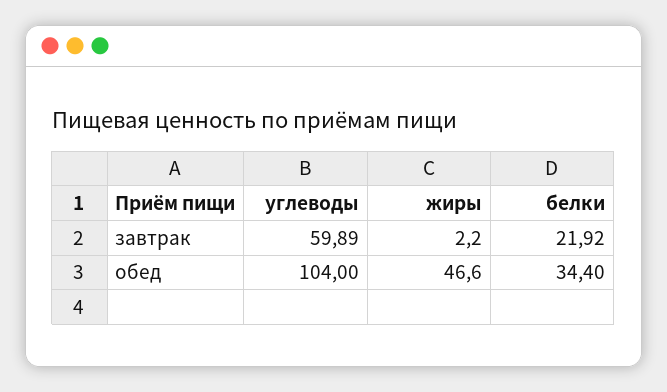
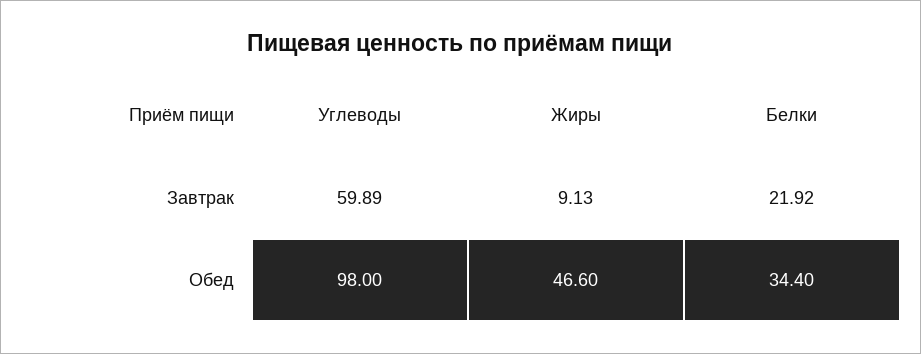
жиры, завтрак: 2.2 -> 9.13
углеводы, обед: 104 -> 98

